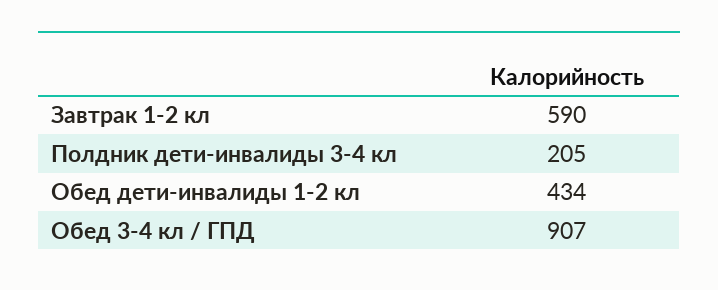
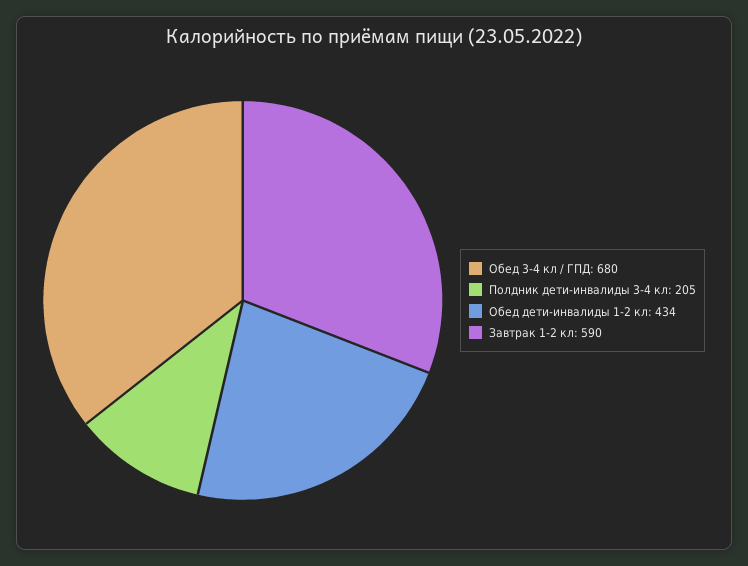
Обед 3-4 кл / ГПД: 907 -> 680

